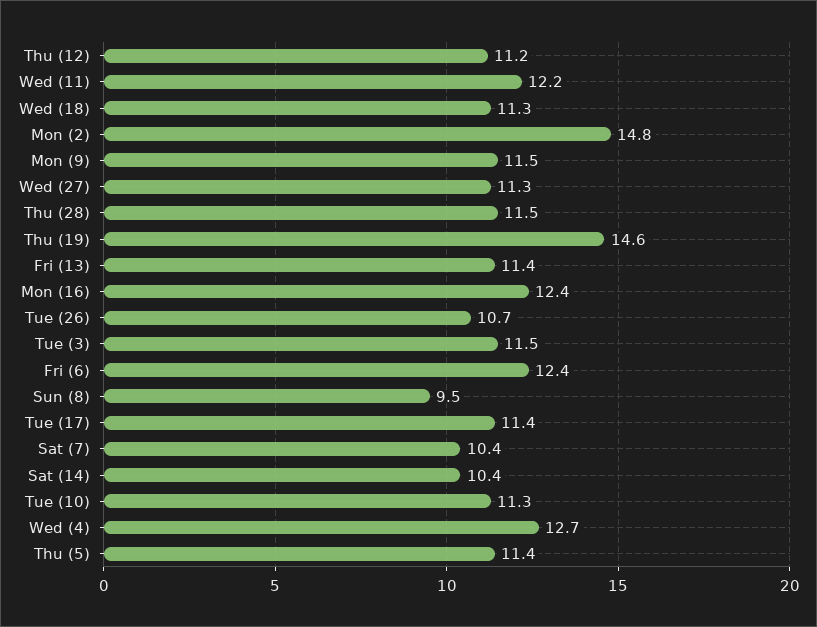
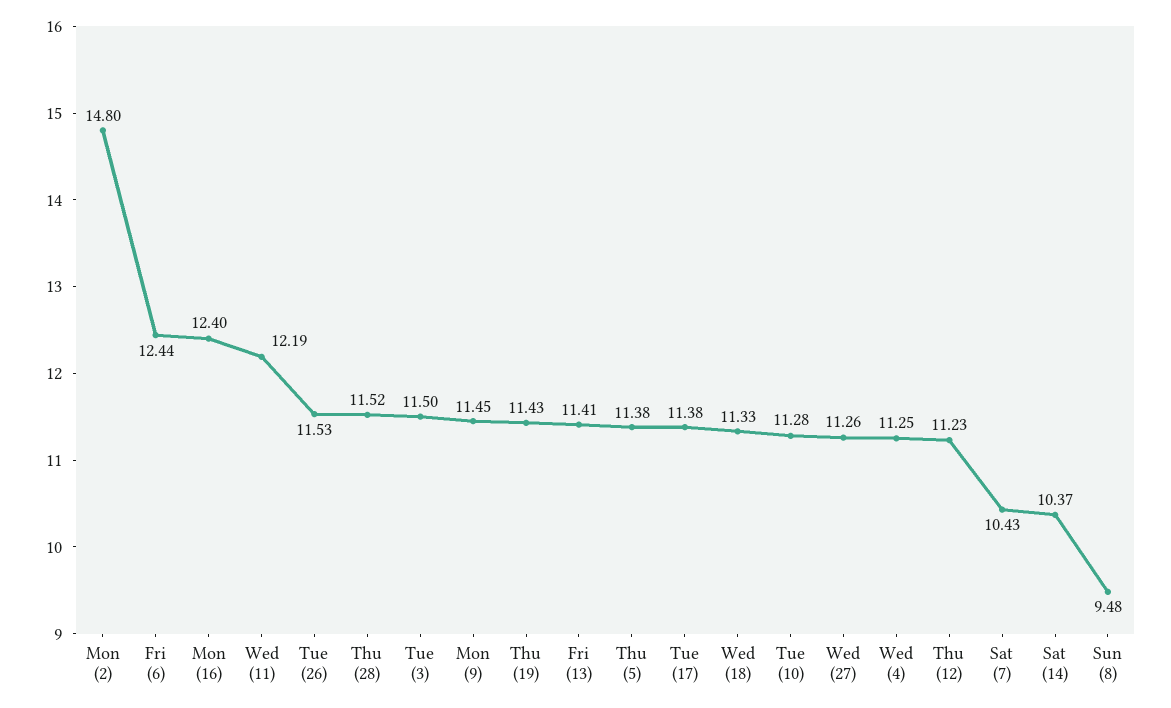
Thu (19): 14.6 -> 11.43
Tue (26): 10.7 -> 11.53
Wed (4): 12.7 -> 11.25

